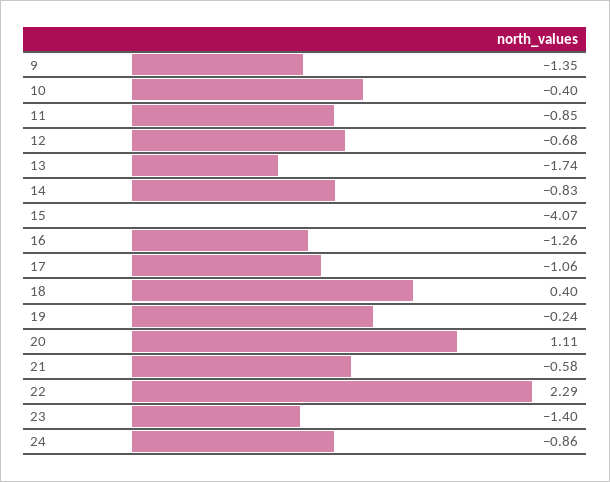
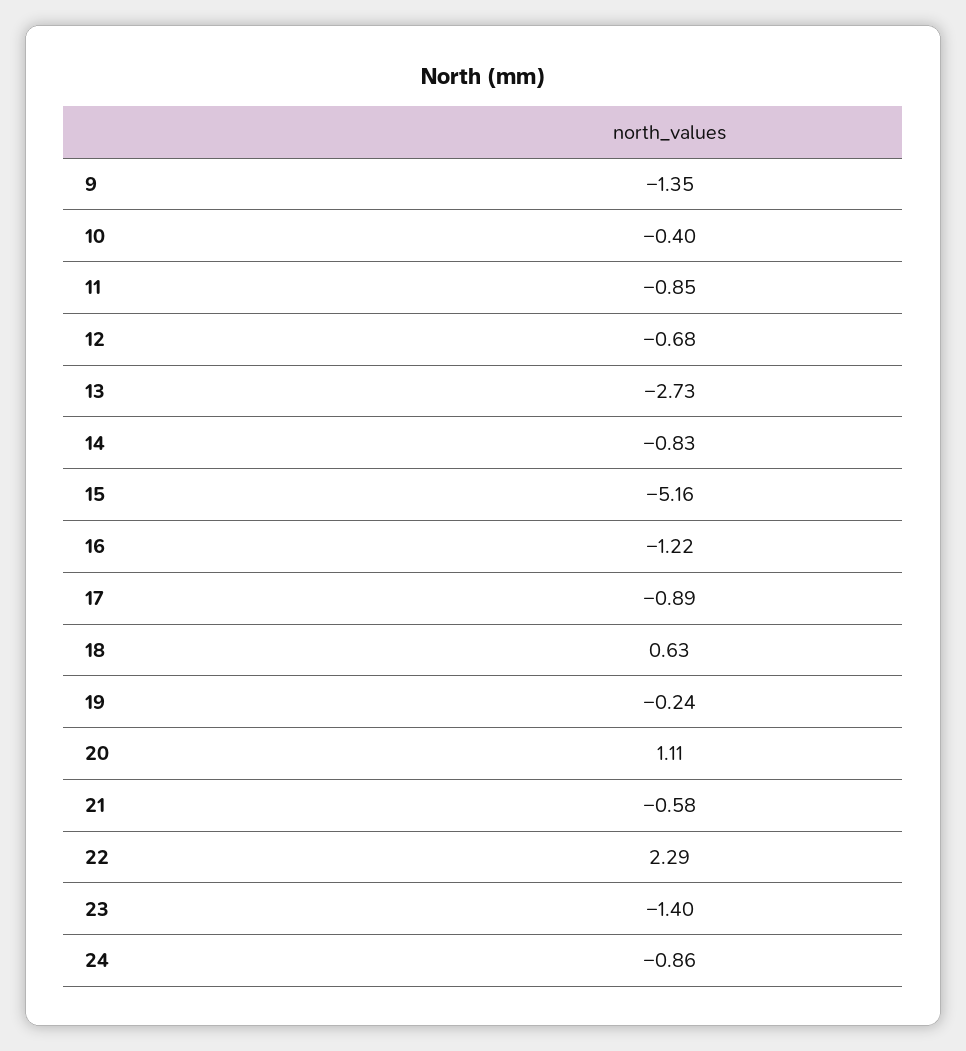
13: -1.74 -> -2.73
15: -4.07 -> -5.16
16: -1.26 -> -1.22
17: -1.06 -> -0.89
18: 0.4 -> 0.63

